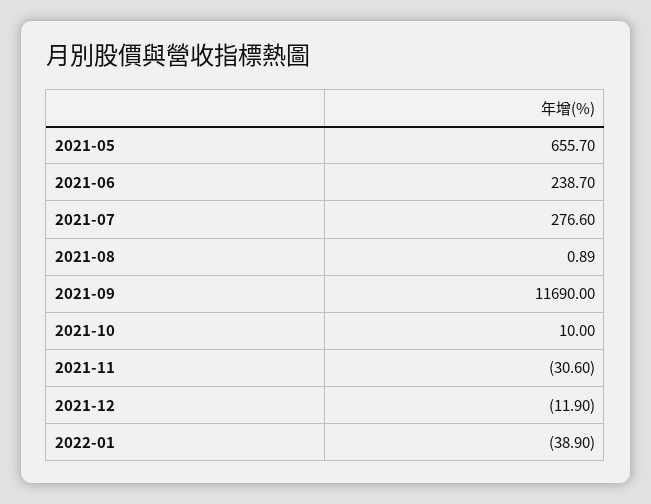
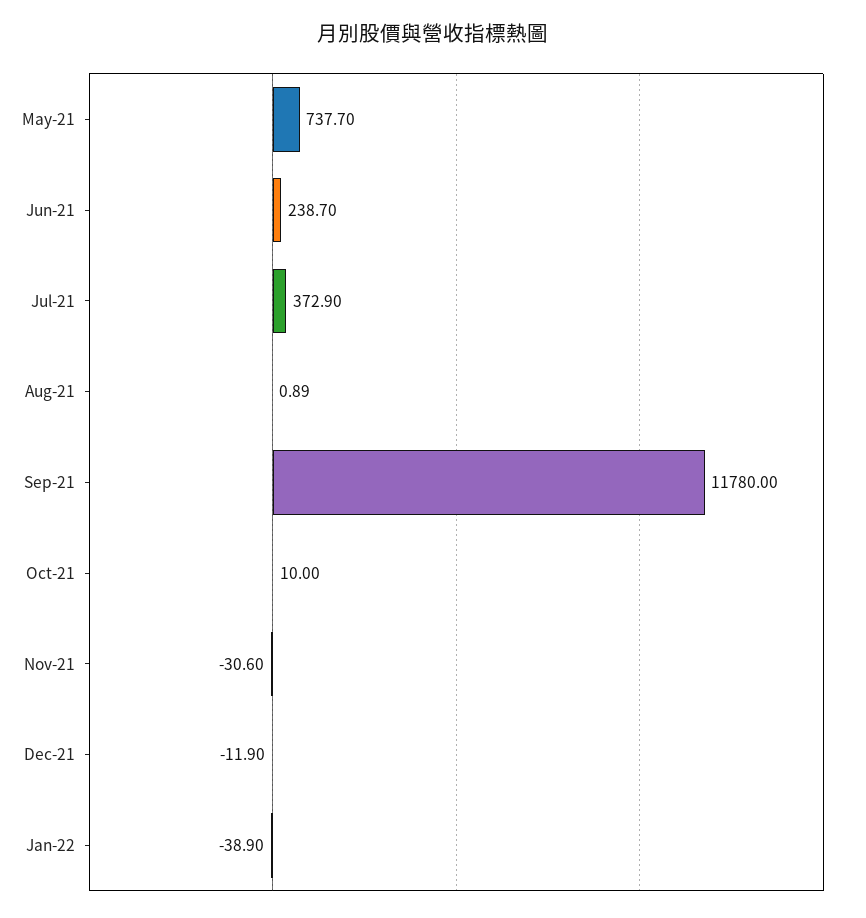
2021-05: 655.7 -> 737.7
2021-07: 276.6 -> 372.9
2021-09: 11690 -> 11780

